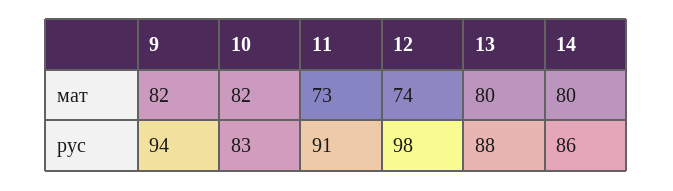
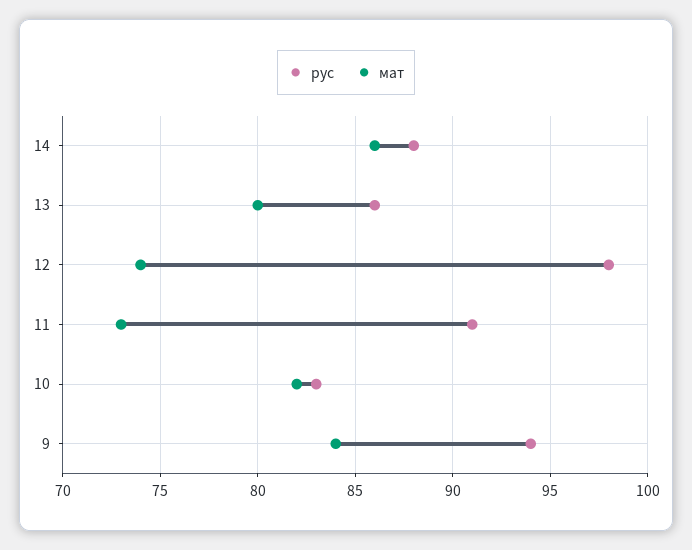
мат, 9: 82 -> 84
мат, 14: 80 -> 86
рус, 13: 88 -> 86
рус, 14: 86 -> 88

